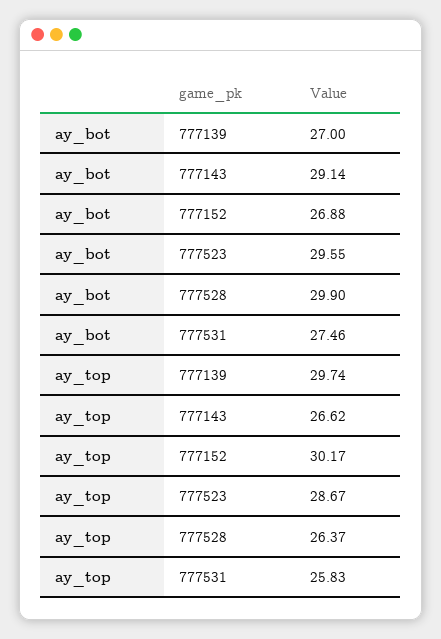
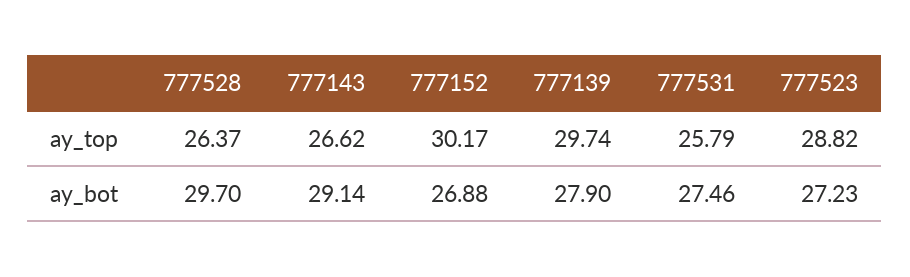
ay_bot, 777139: 27 -> 27.9
ay_bot, 777523: 29.55 -> 27.23
ay_bot, 777528: 29.9 -> 29.7
ay_top, 777523: 28.67 -> 28.82
ay_top, 777531: 25.83 -> 25.79

